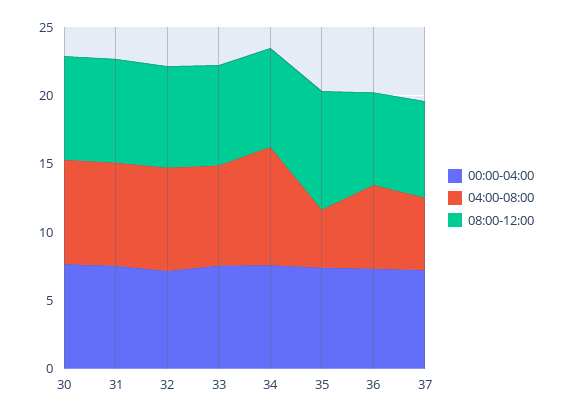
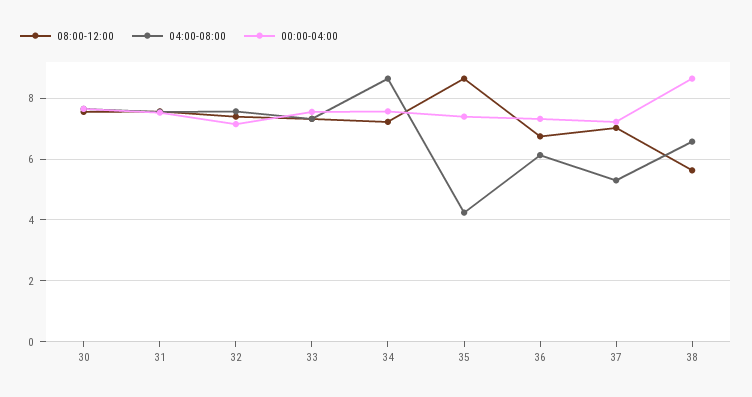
08:00-12:00, 38: none -> 5.6
04:00-08:00, 38: none -> 6.6
00:00-04:00, 38: none -> 8.6

